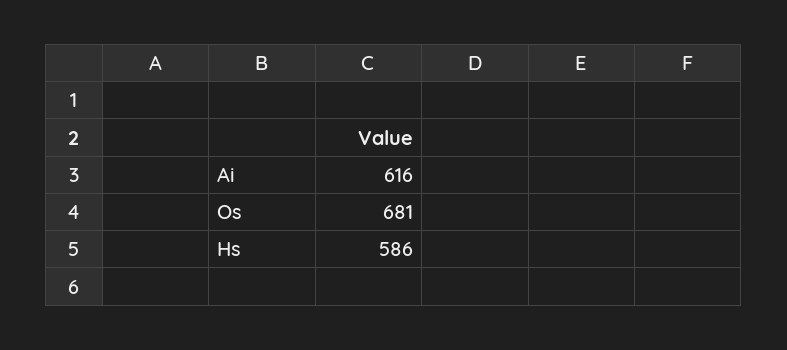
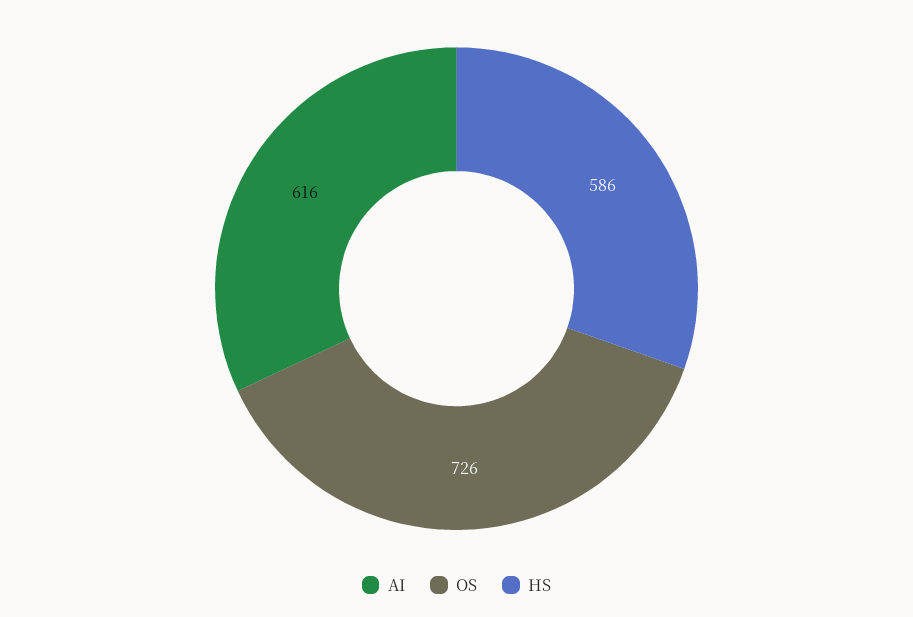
Os: 681 -> 726

